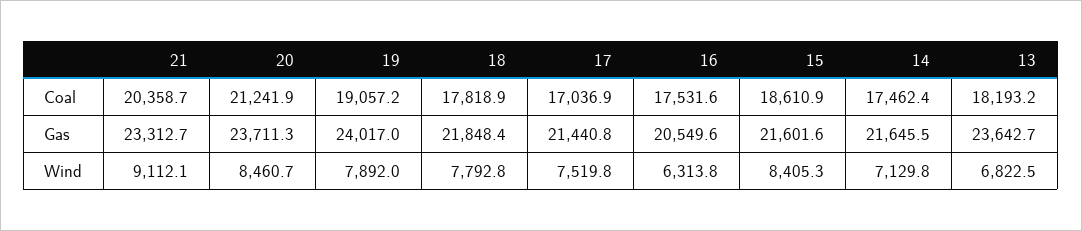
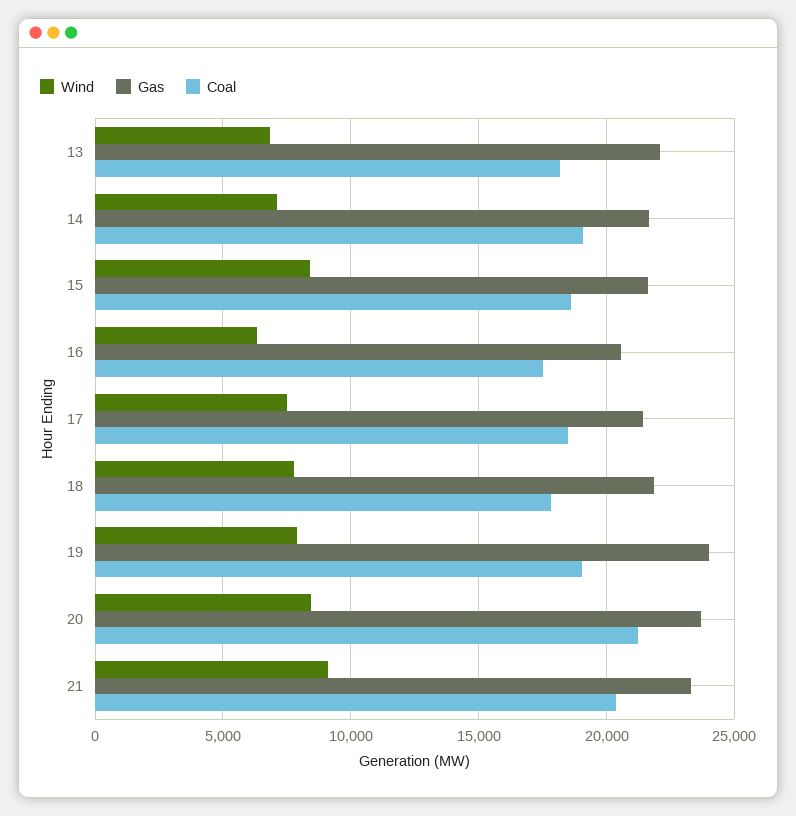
Coal, 17: 17036.9 -> 18500
Coal, 14: 17462.4 -> 19000
Gas, 13: 23642.7 -> 22000

